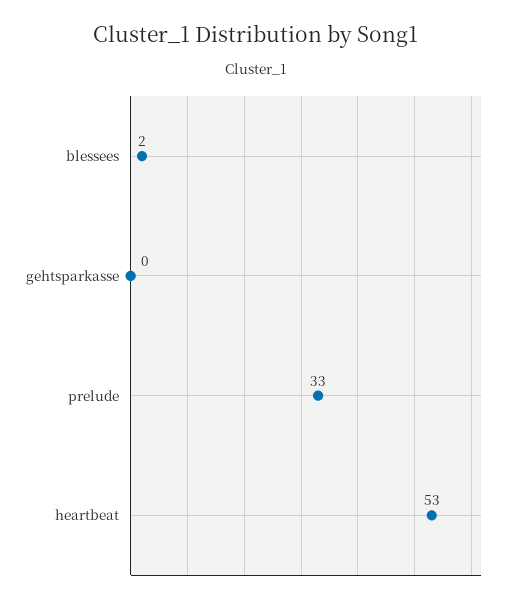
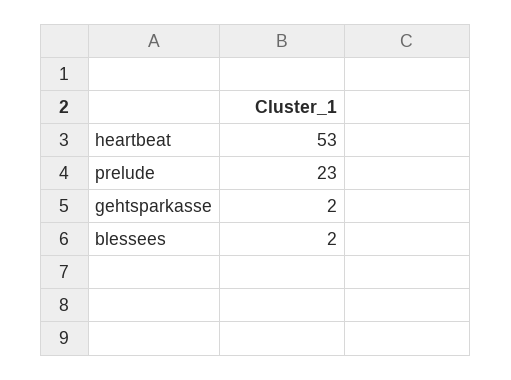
gehtsparkasse: 0 -> 2
prelude: 33 -> 23

